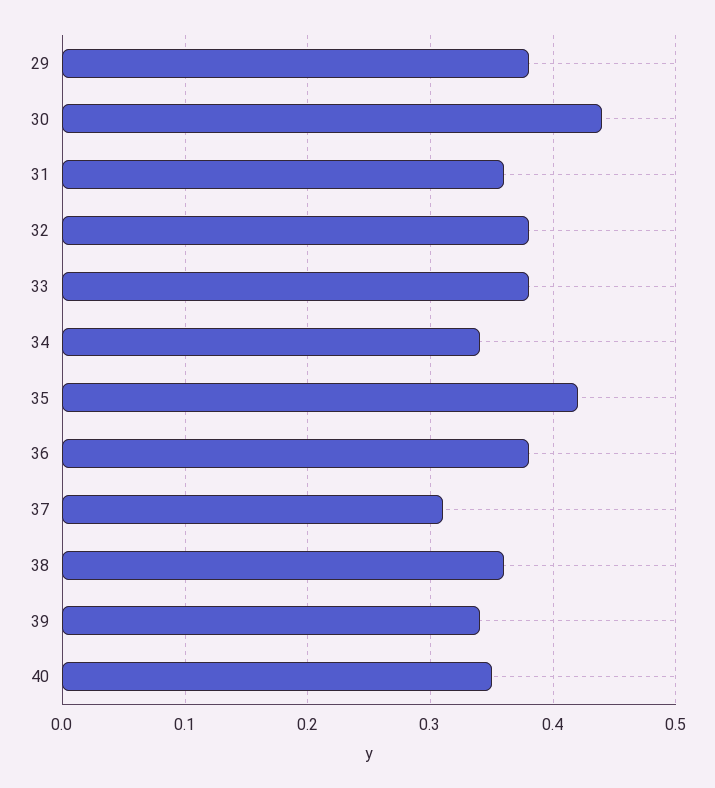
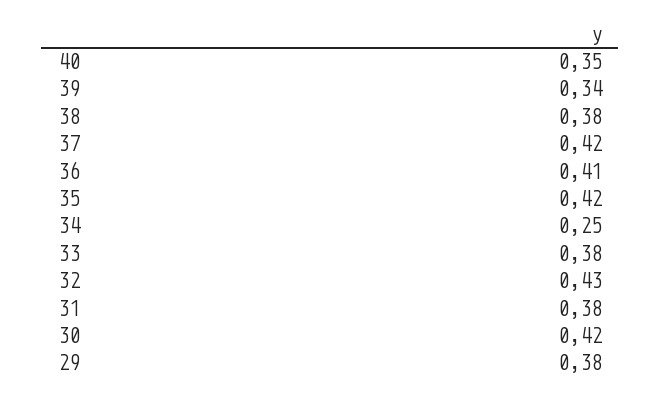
30: 0.44 -> 0.42
31: 0.36 -> 0.38
32: 0.38 -> 0.43
34: 0.34 -> 0.25
36: 0.38 -> 0.41
37: 0.31 -> 0.42
38: 0.36 -> 0.38

